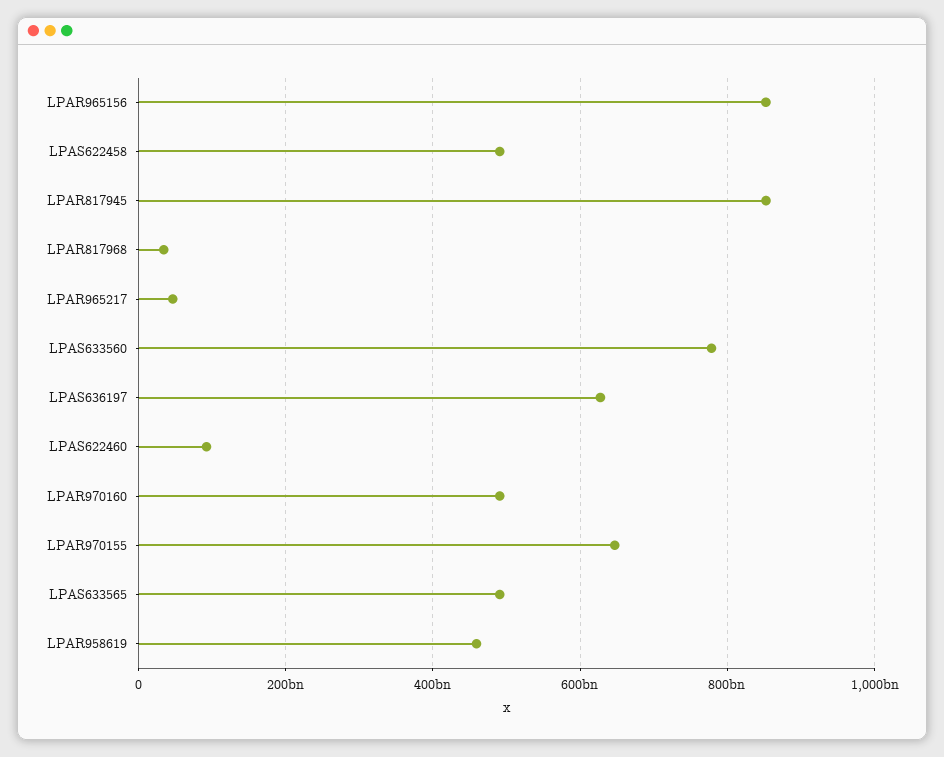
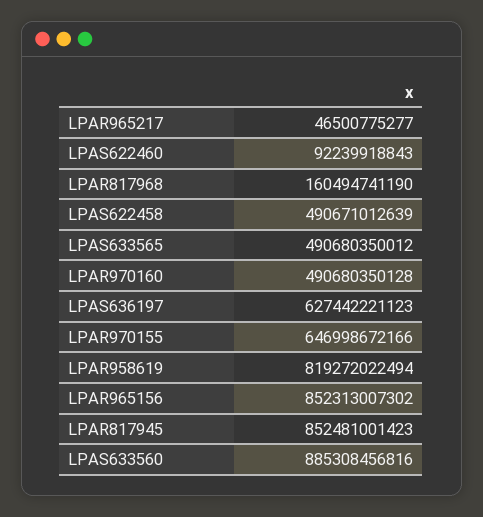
LPAR817968: 40000000000 -> 160494741190
LPAS633560: 780000000000 -> 885308456816
LPAR958619: 460000000000 -> 819272022494

